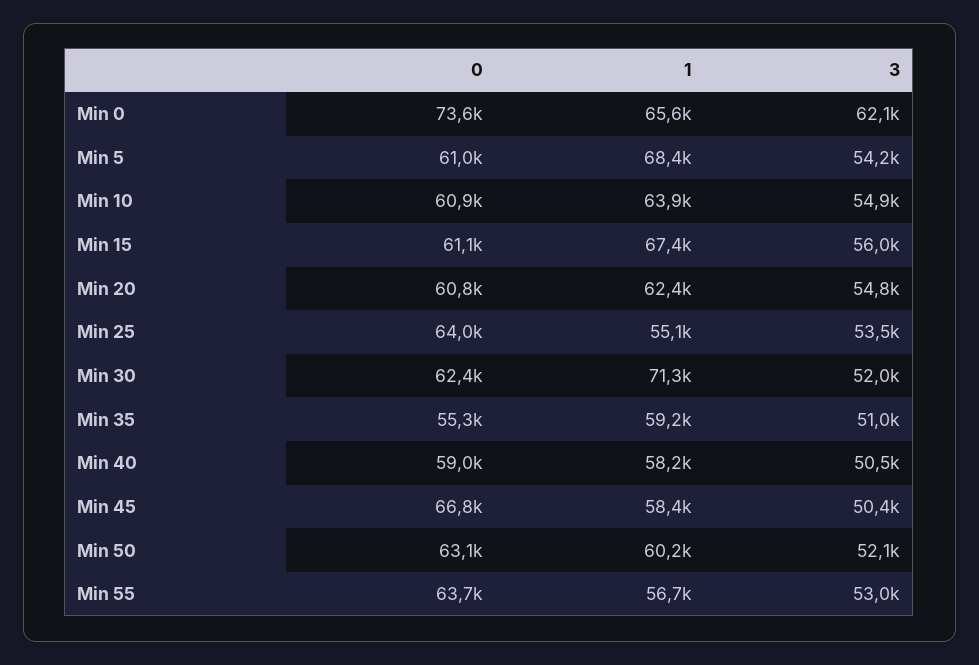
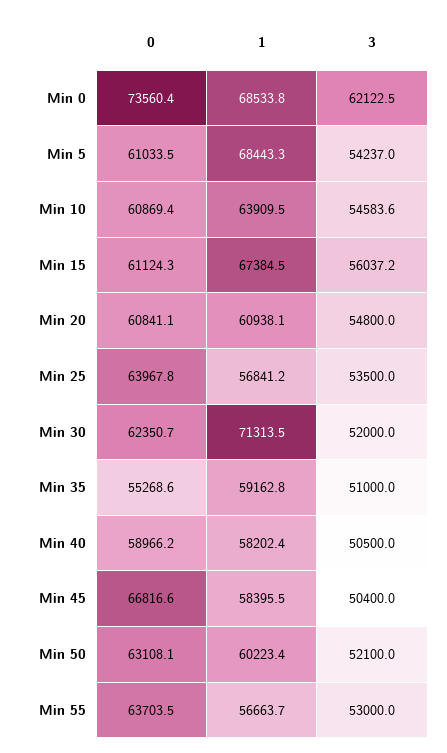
1, Min 0: 65600 -> 68533.8
3, Min 10: 54900 -> 54583.6
1, Min 20: 62400 -> 60938.1
1, Min 25: 55100 -> 56841.2

